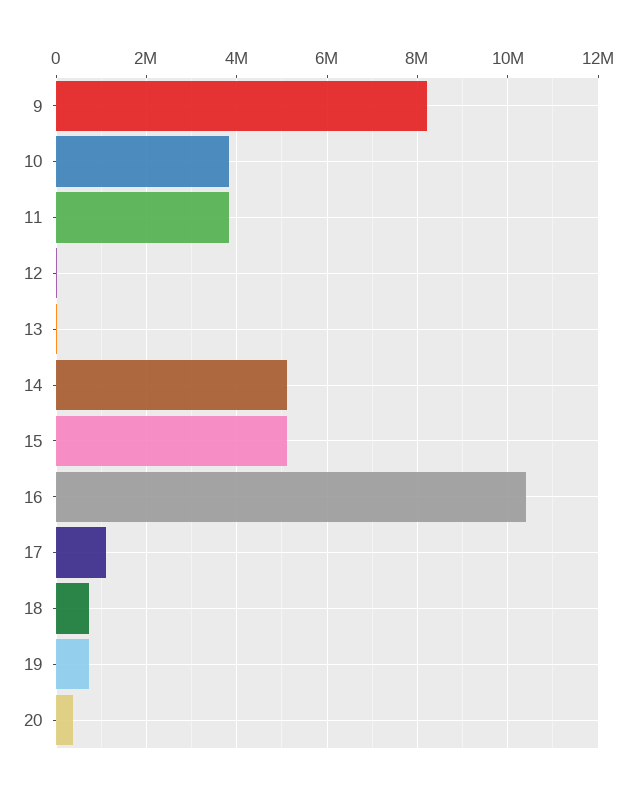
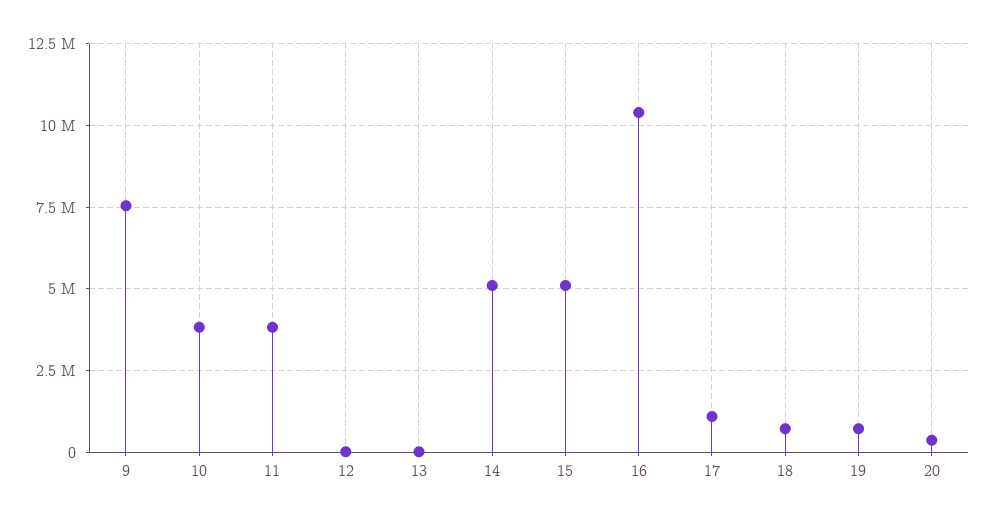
9: 8200000 -> 7500000

